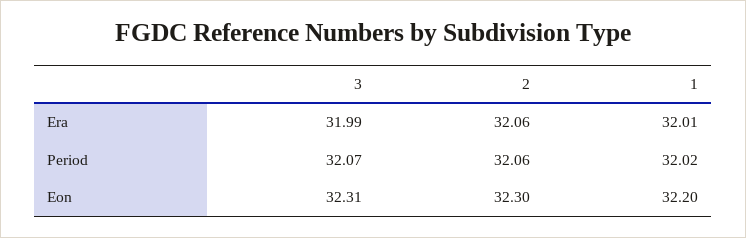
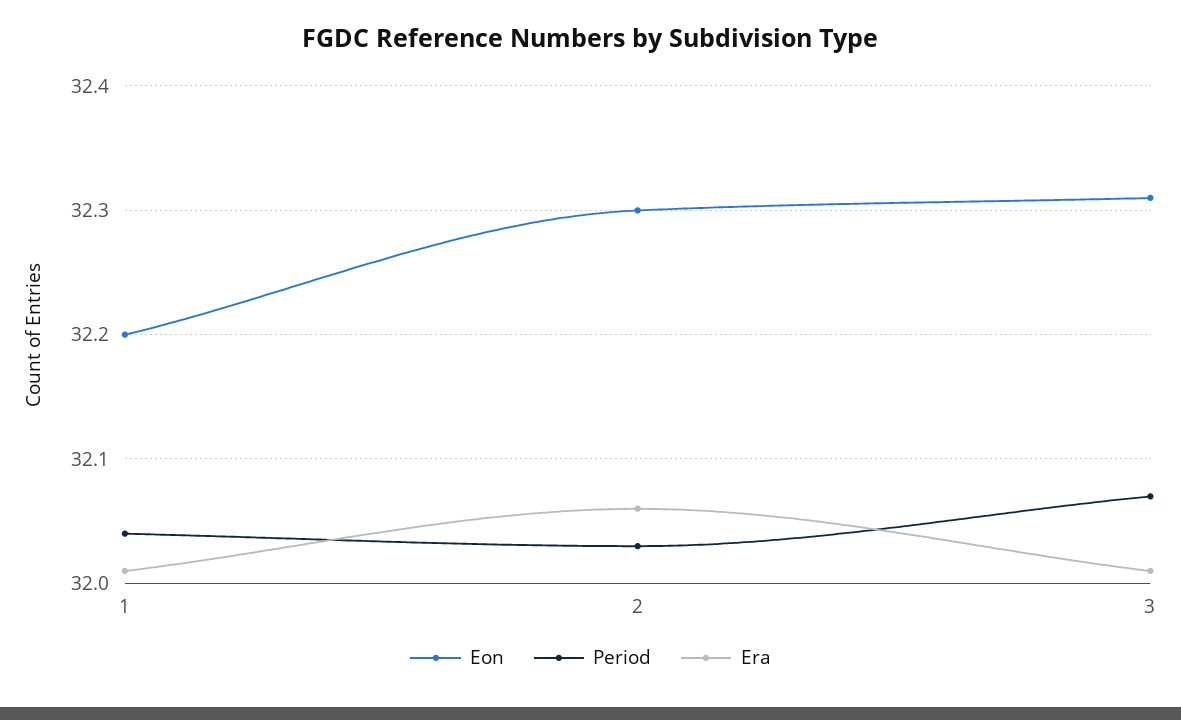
Era, 3: 31.99 -> 32.01
Period, 2: 32.06 -> 32.03
Period, 1: 32.02 -> 32.04

